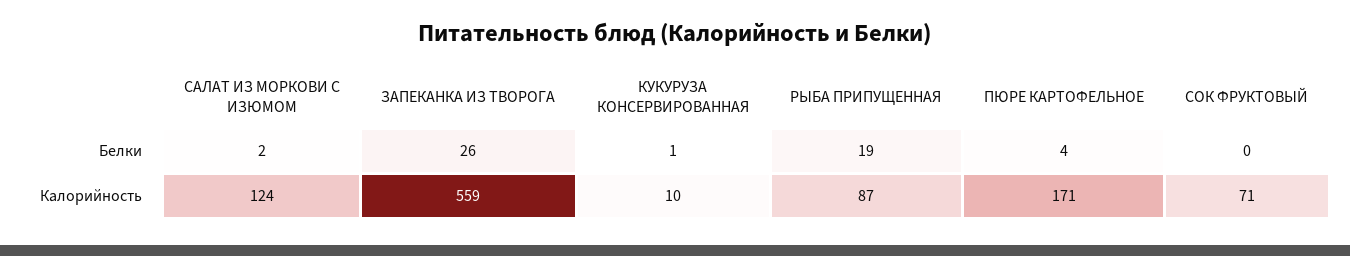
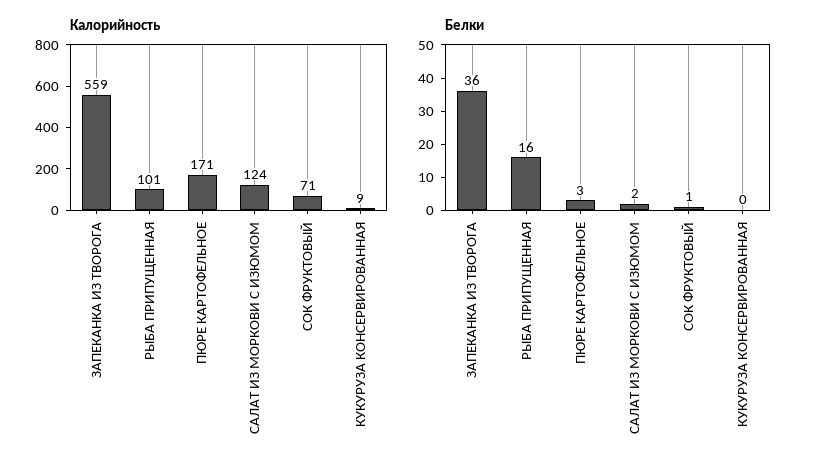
Белки, ЗАПЕКАНКА ИЗ ТВОРОГА: 26 -> 36
Белки, КУКУРУЗА КОНСЕРВИРОВАННАЯ: 1 -> 0
Белки, РЫБА ПРИПУЩЕННАЯ: 19 -> 16
Белки, ПЮРЕ КАРТОФЕЛЬНОЕ: 4 -> 3
Белки, СОК ФРУКТОВЫЙ: 0 -> 1
Калорийность, КУКУРУЗА КОНСЕРВИРОВАННАЯ: 10 -> 9
Калорийность, РЫБА ПРИПУЩЕННАЯ: 87 -> 101

